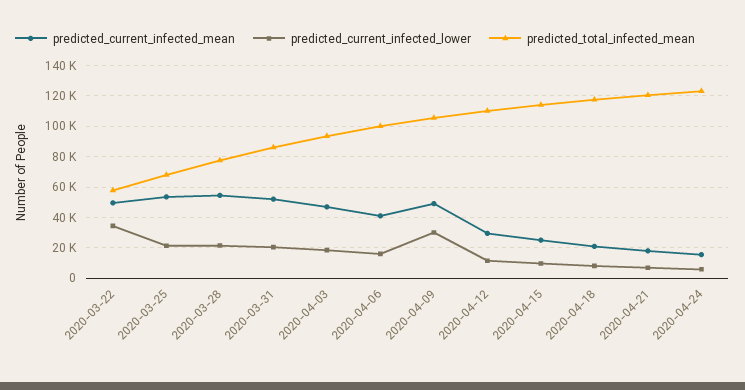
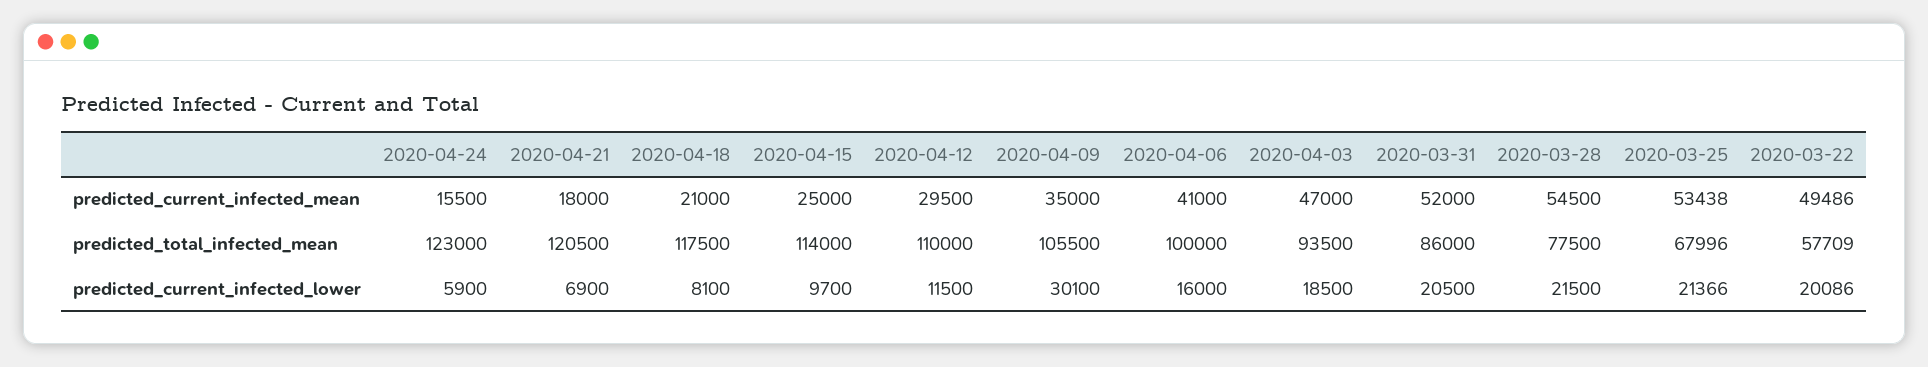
predicted_current_infected_lower, 2020-03-22: 35000 -> 20086
predicted_current_infected_mean, 2020-04-09: 50000 -> 35000

